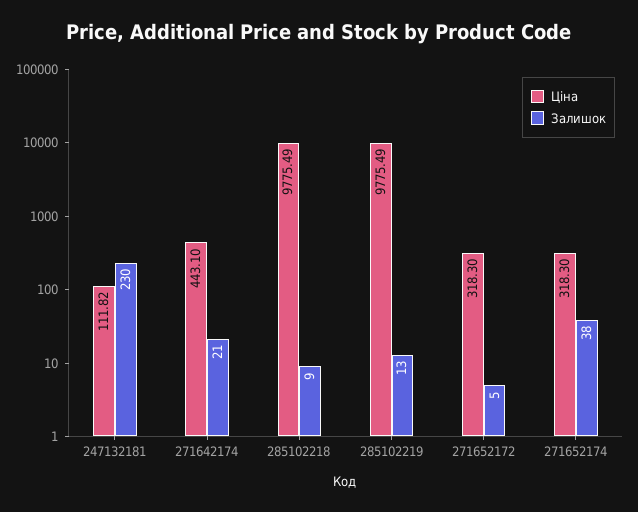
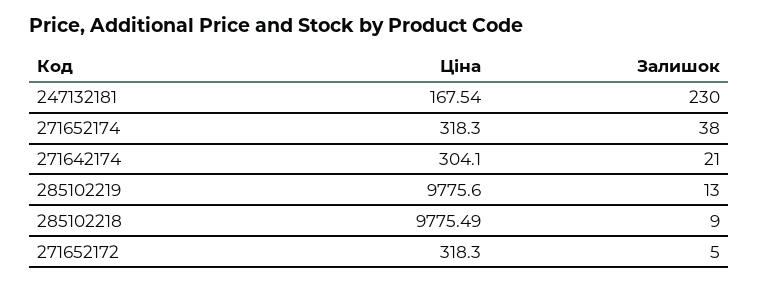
Ціна, 247132181: 111.82 -> 167.54
Ціна, 271642174: 443.1 -> 304.1
Ціна, 285102219: 9775.49 -> 9775.6

